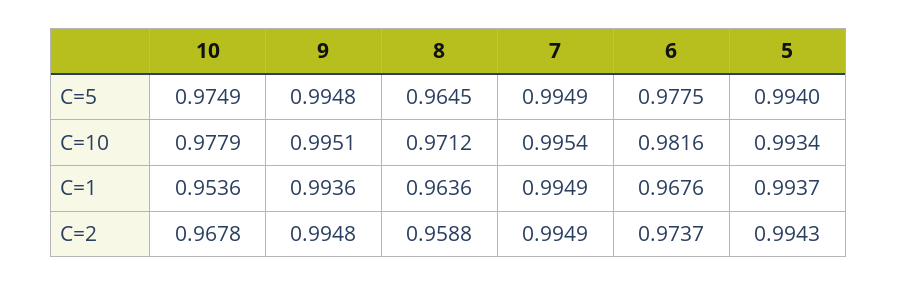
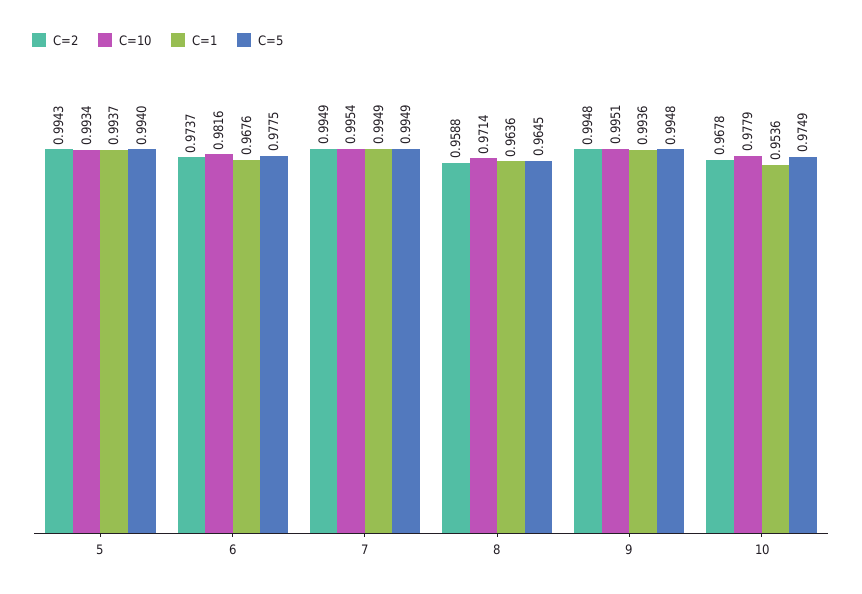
C=10, 8: 0.9712 -> 0.9714

